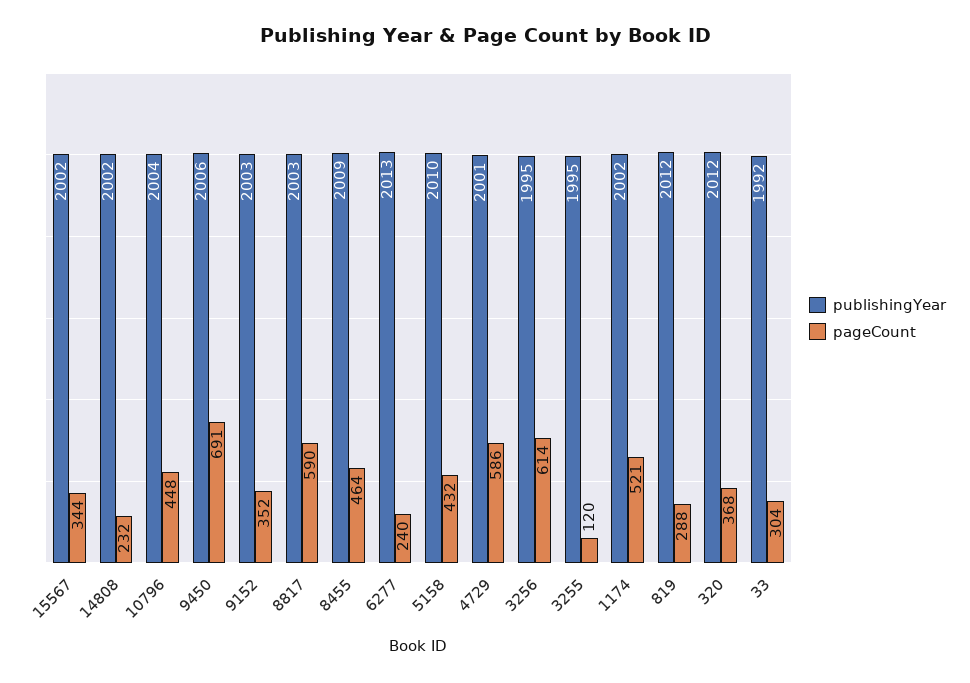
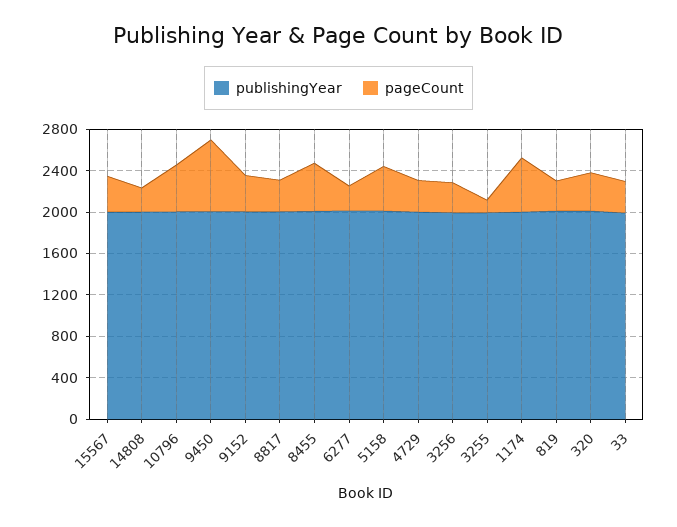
pageCount, 8817: 590 -> 300
pageCount, 4729: 586 -> 300
pageCount, 3256: 614 -> 300

